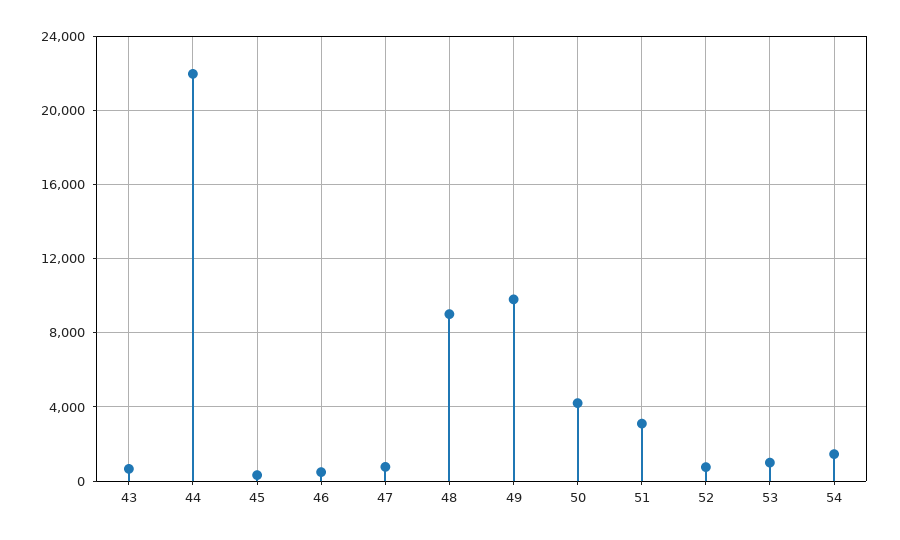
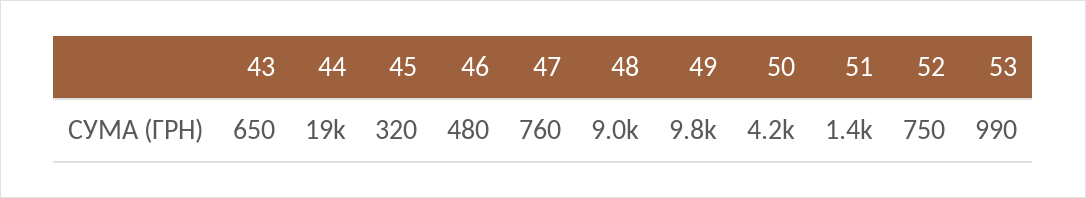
44: 22000 -> 19000
51: 3000 -> 1400
54: 1500 -> none

